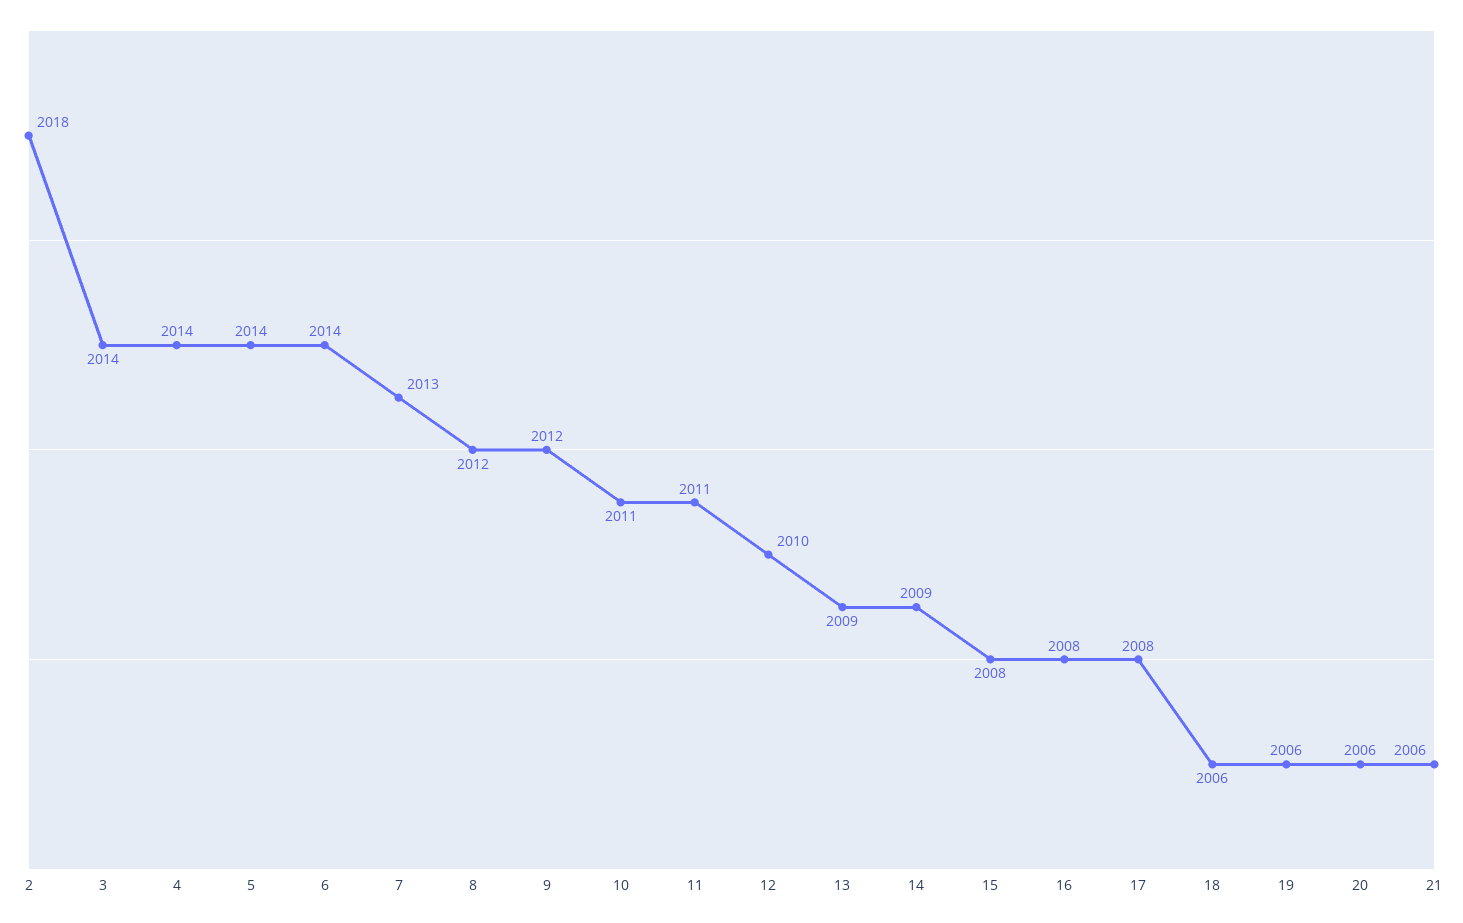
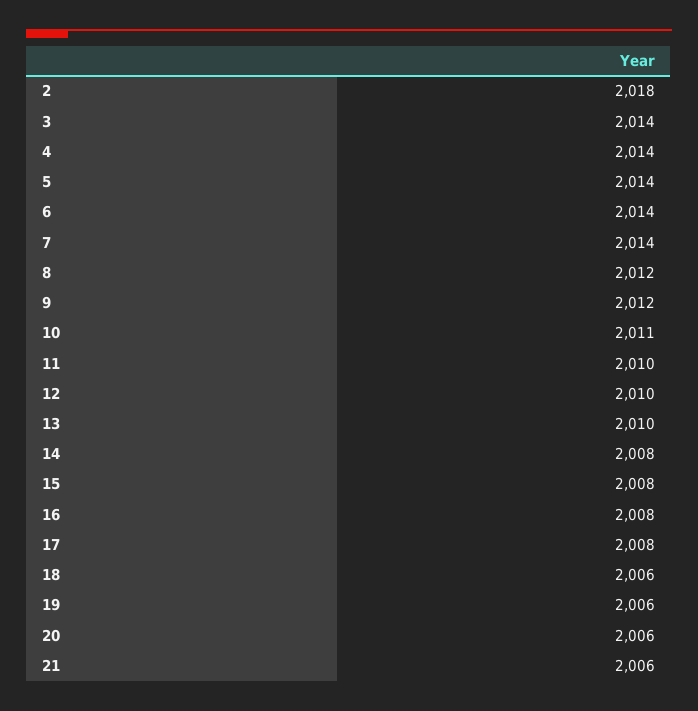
7: 2013 -> 2014
11: 2011 -> 2010
13: 2009 -> 2010
14: 2009 -> 2008

